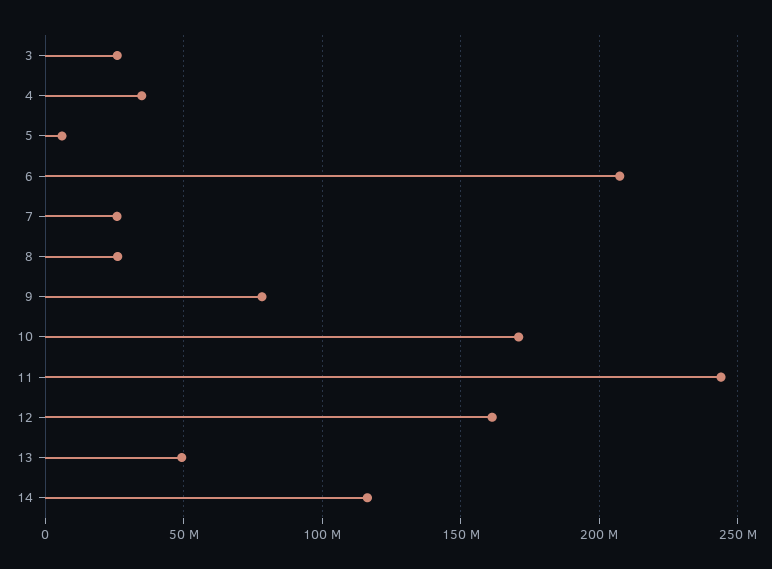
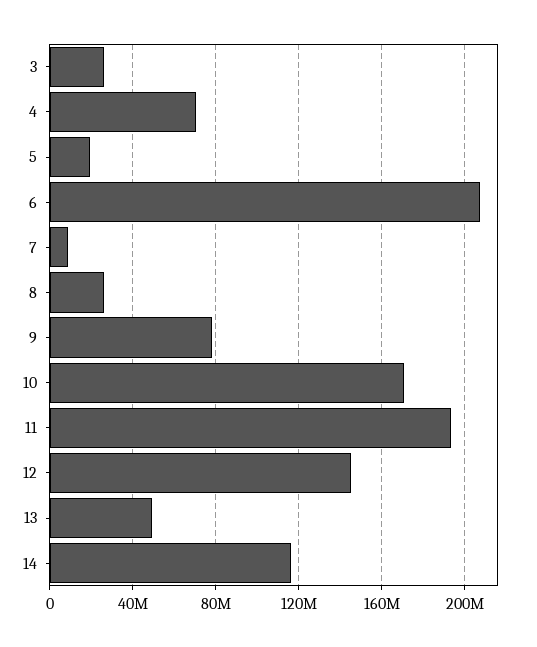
4: 35000000 -> 70000000
5: 5000000 -> 20000000
7: 25000000 -> 10000000
11: 245000000 -> 195000000
12: 160000000 -> 145000000

